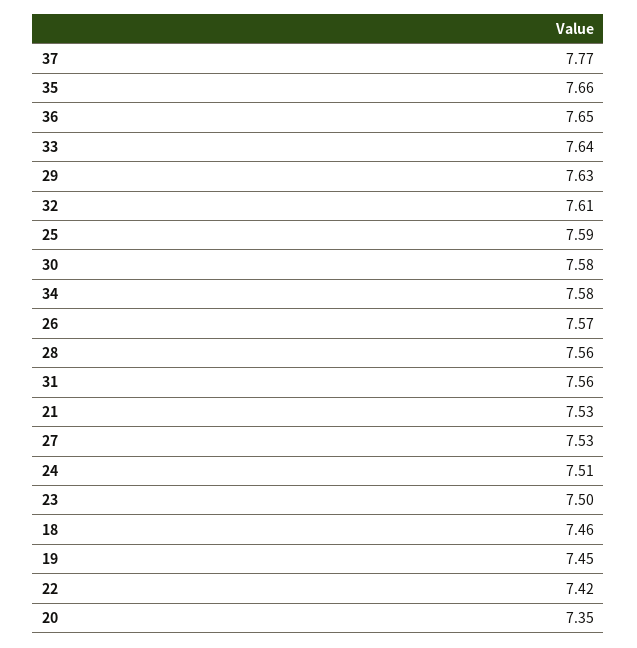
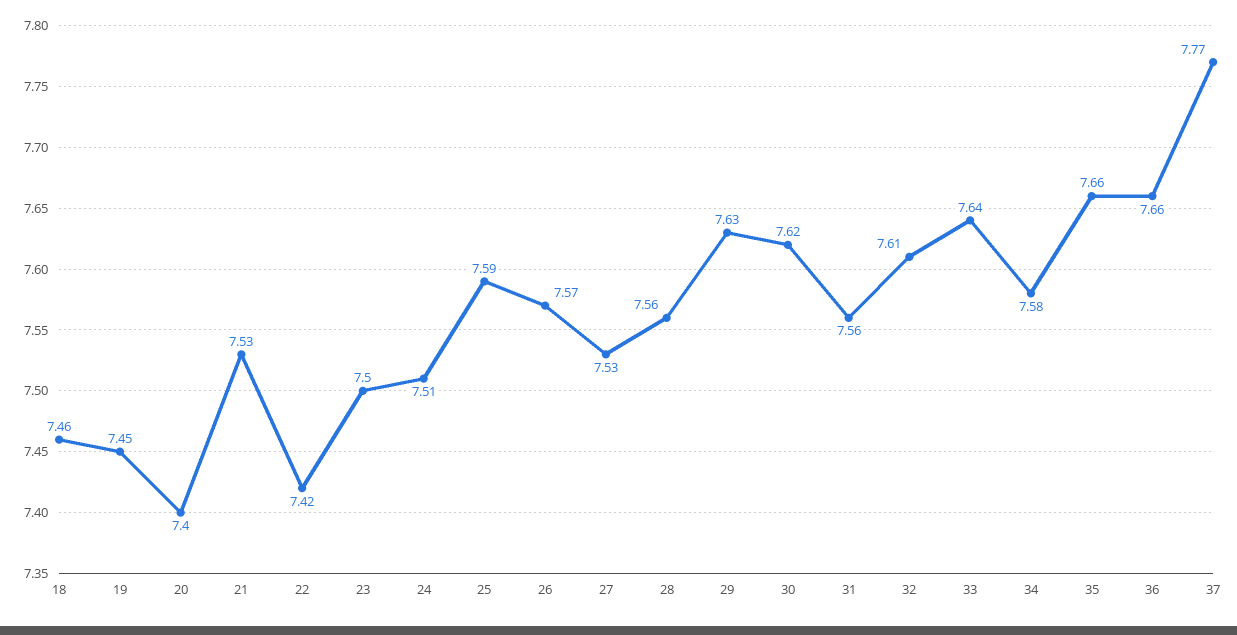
36: 7.65 -> 7.66
30: 7.58 -> 7.62
20: 7.35 -> 7.4

